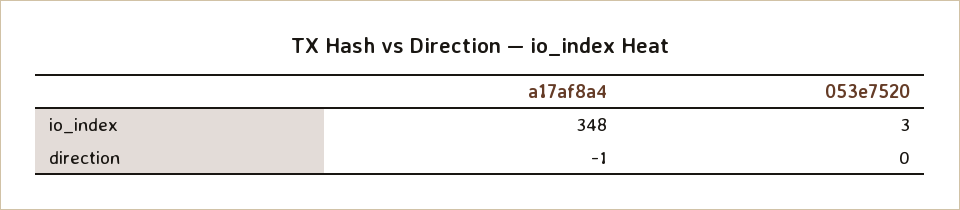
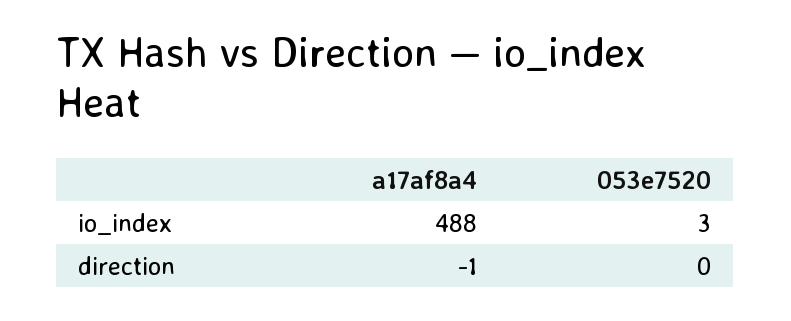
a17af8a4, io_index: 348 -> 488

